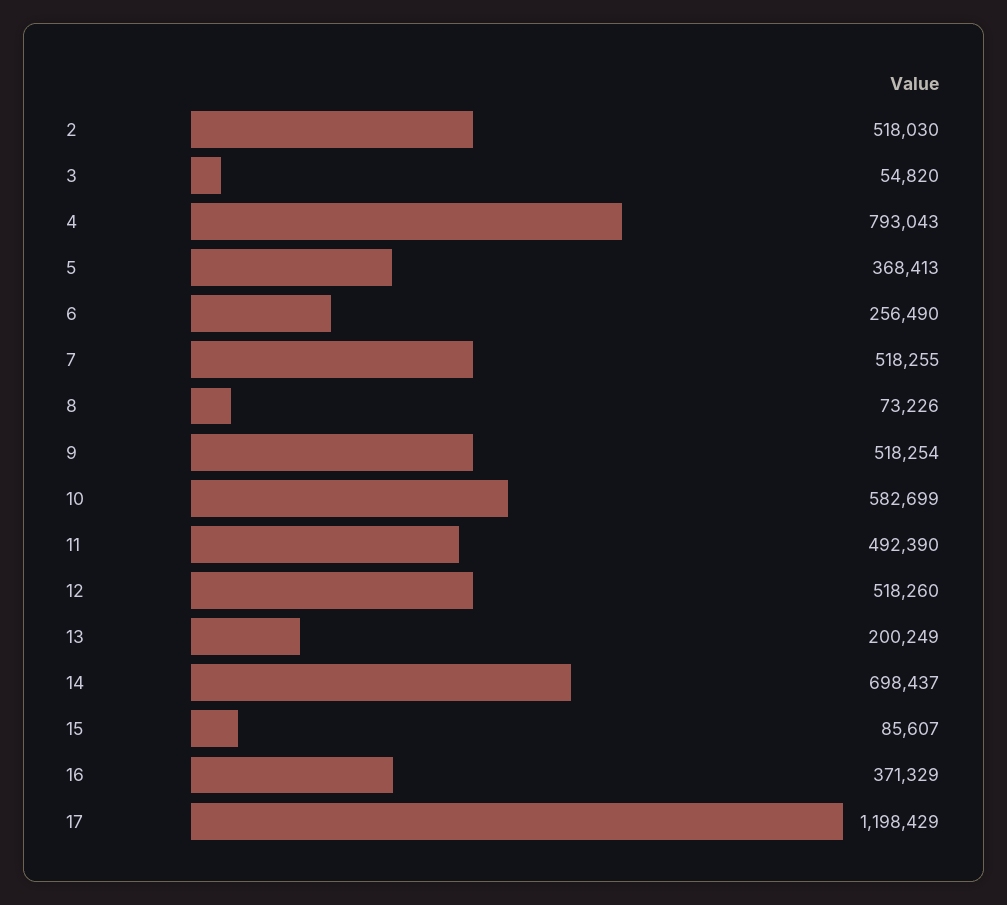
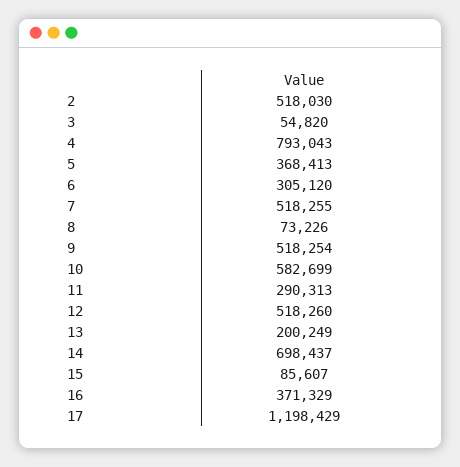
6: 256490 -> 305120
11: 492390 -> 290313

